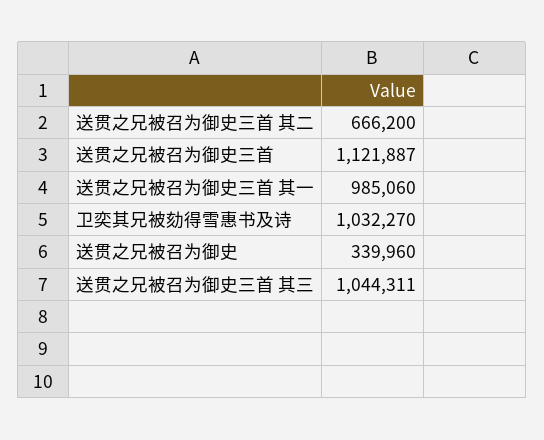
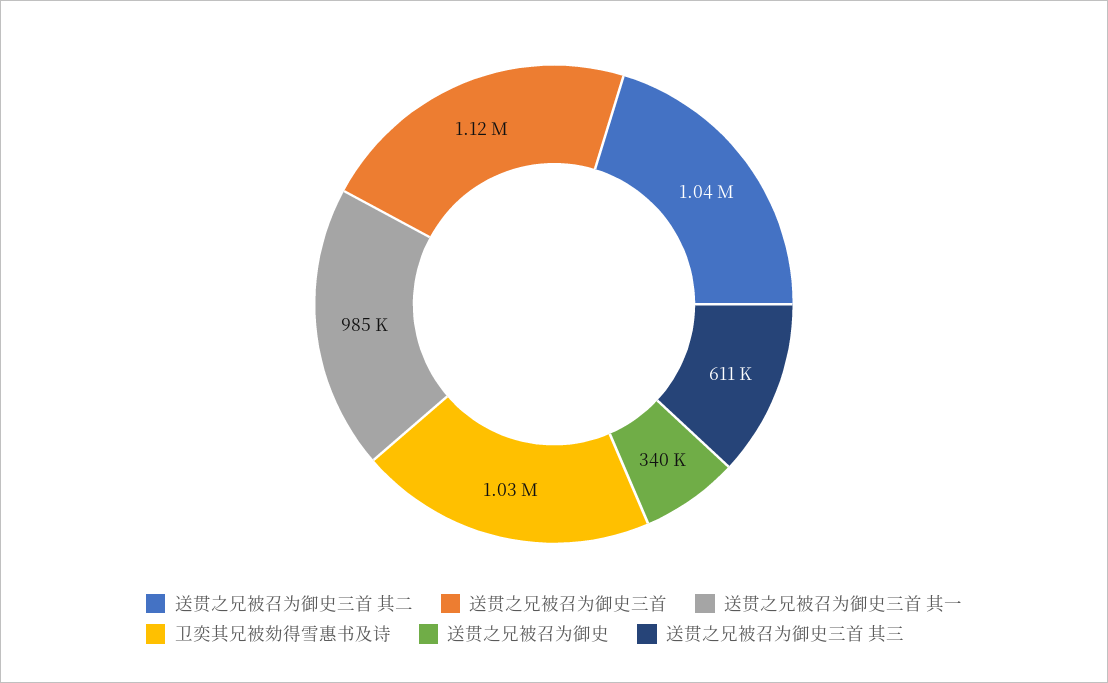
送贯之兄被召为御史三首 其二: 666200 -> 1040000
送贯之兄被召为御史三首 其三: 1044311 -> 611000

